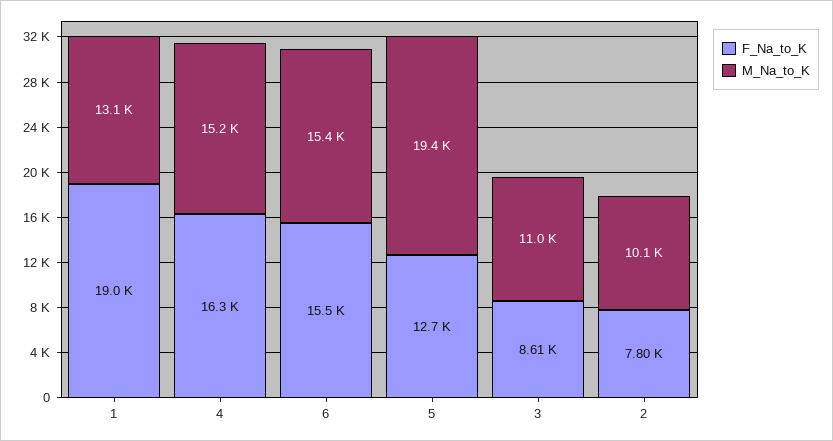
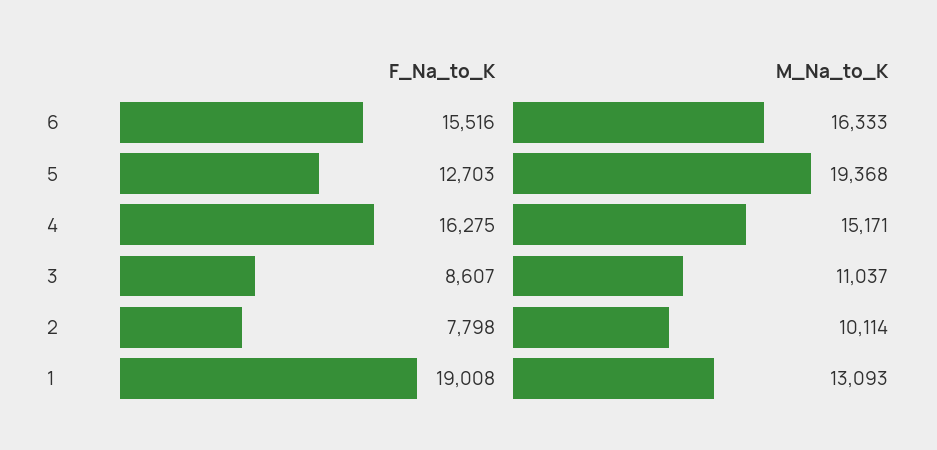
M_Na_to_K, 6: 15400 -> 16333

